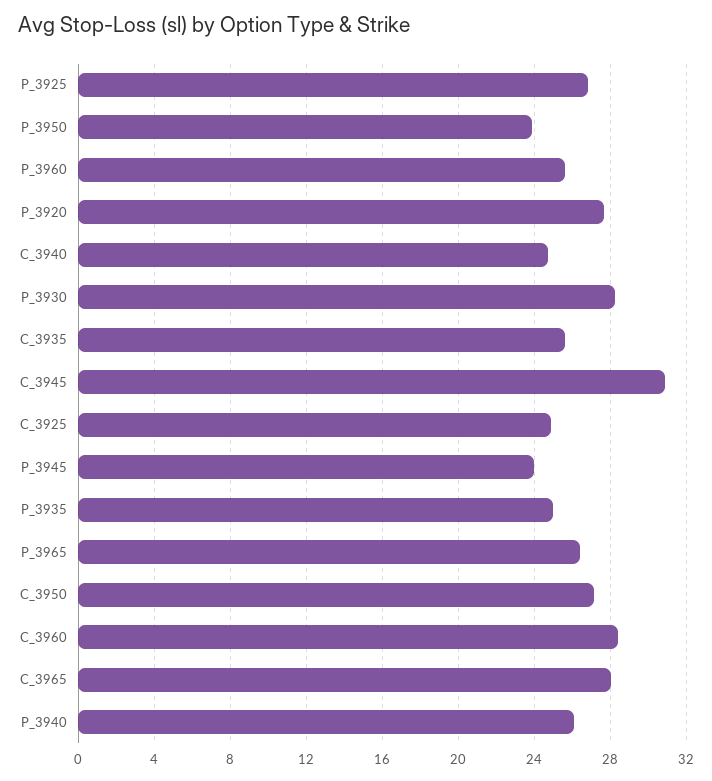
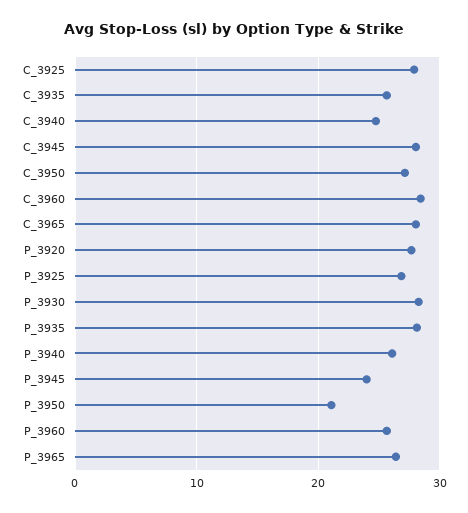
P_3950: 24 -> 21
C_3945: 31 -> 28
C_3925: 25 -> 28
P_3935: 25 -> 28

